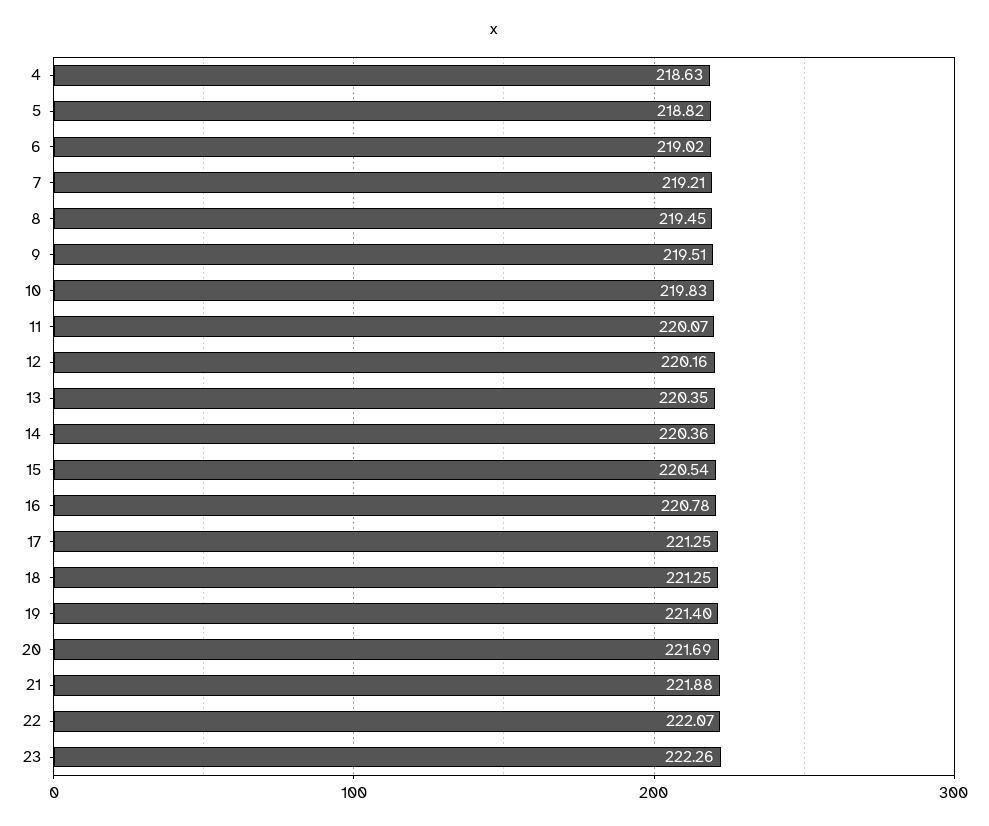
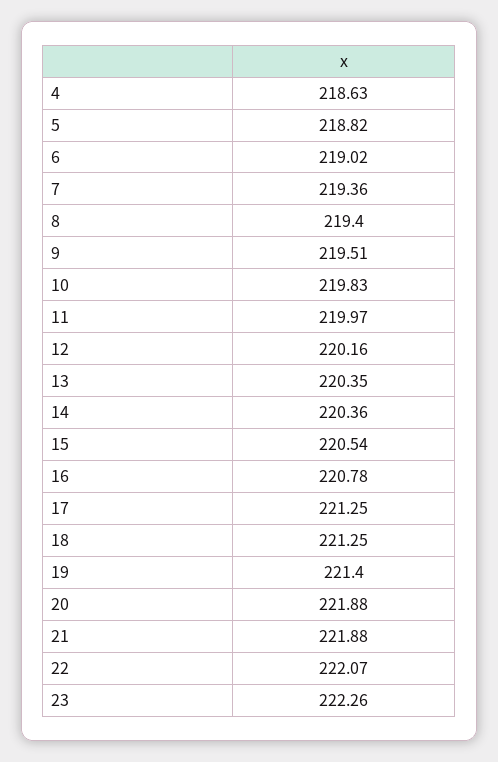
7: 219.21 -> 219.36
8: 219.45 -> 219.4
11: 220.07 -> 219.97
20: 221.69 -> 221.88

